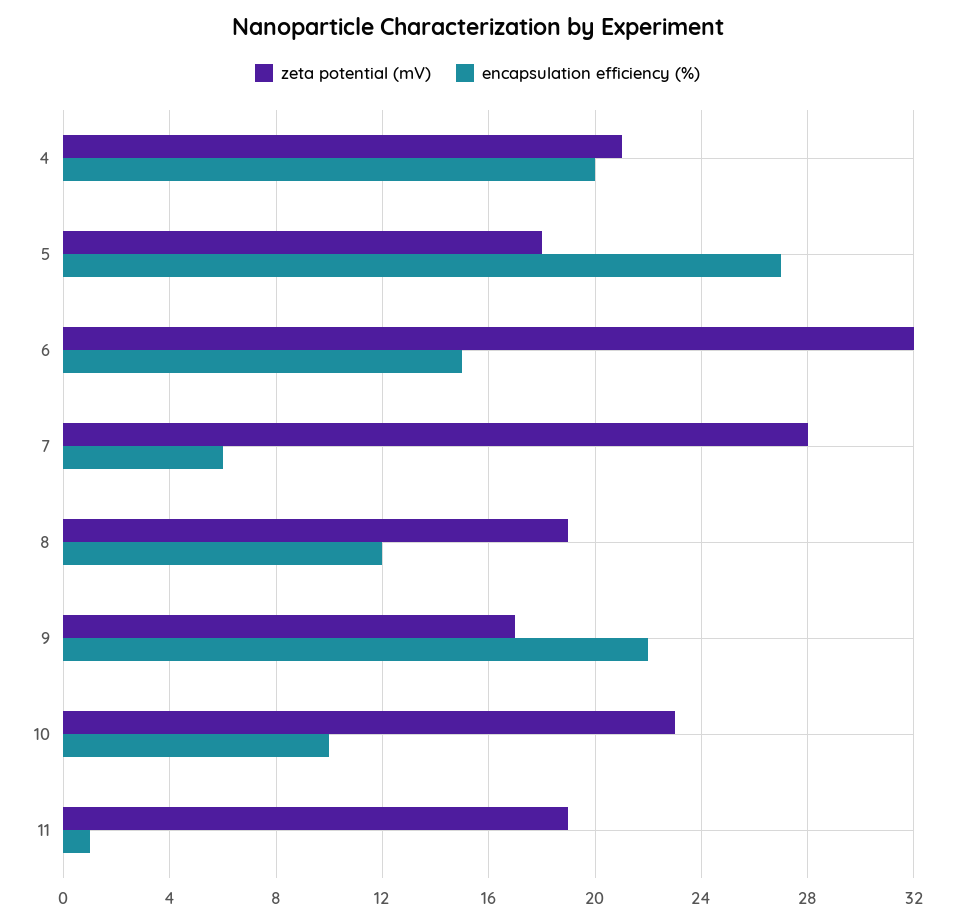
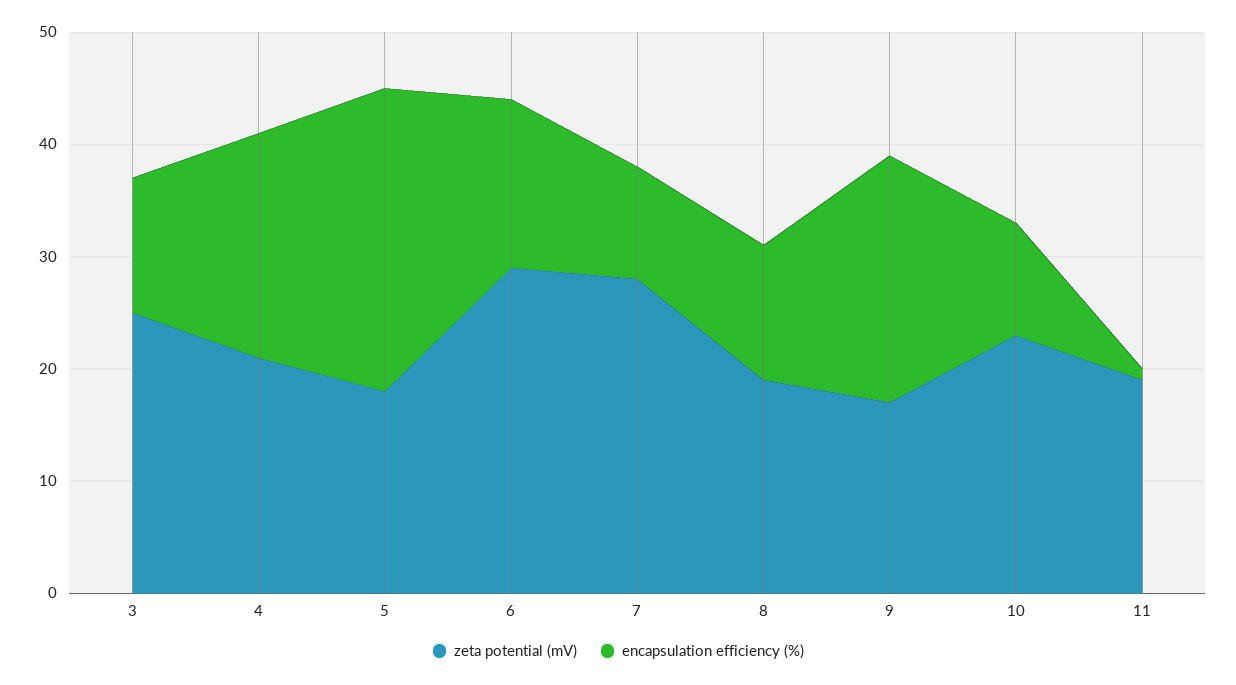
zeta potential (mV), 6: 32 -> 29
encapsulation efficiency (%), 7: 6 -> 10
zeta potential (mV), 3: none -> 25
encapsulation efficiency (%), 3: none -> 12

